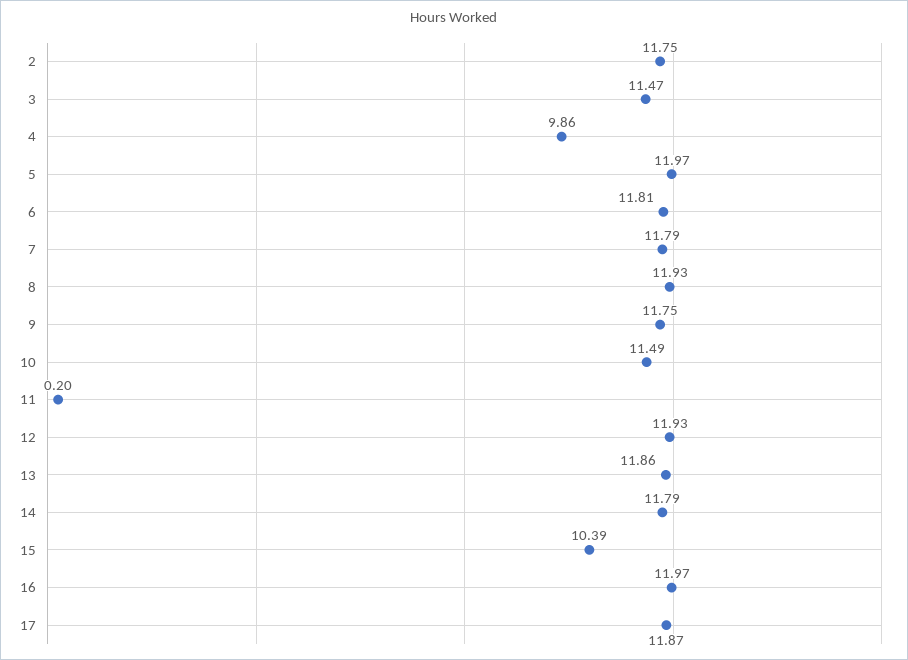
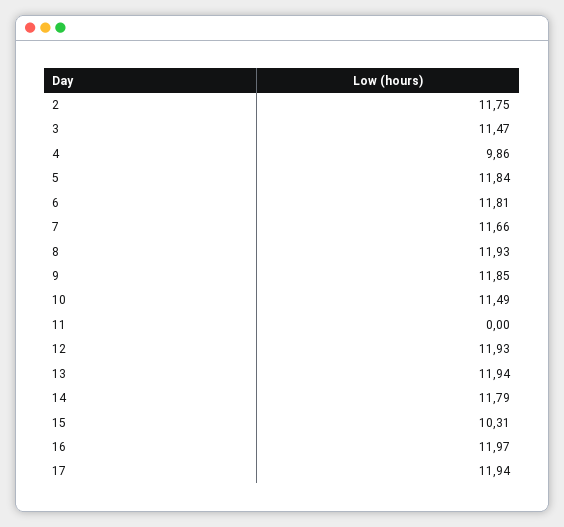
5: 11.97 -> 11.84
7: 11.79 -> 11.66
9: 11.75 -> 11.85
11: 0.2 -> 0
13: 11.86 -> 11.94
15: 10.39 -> 10.31
17: 11.87 -> 11.94

